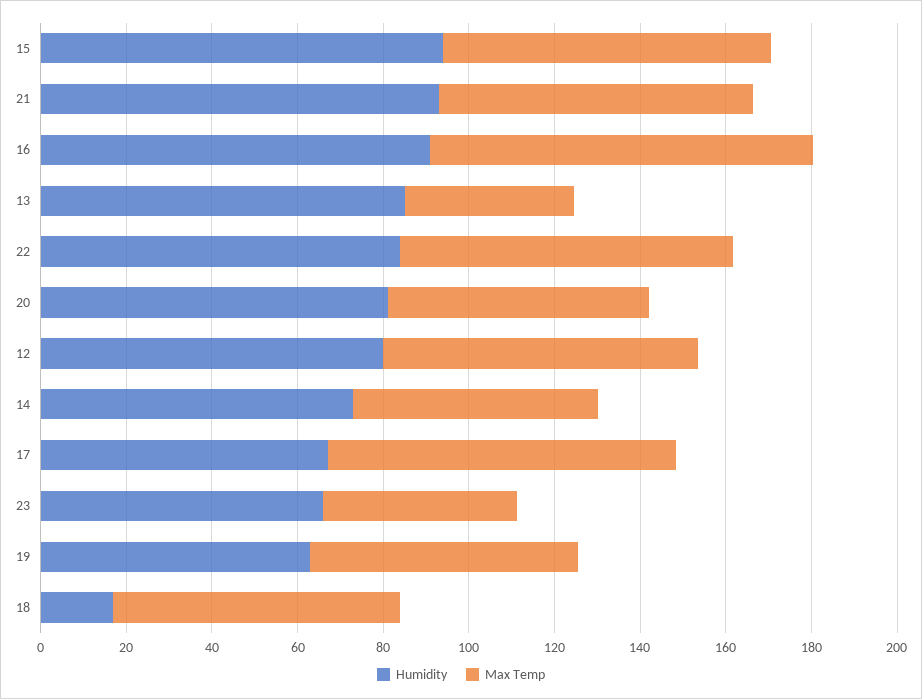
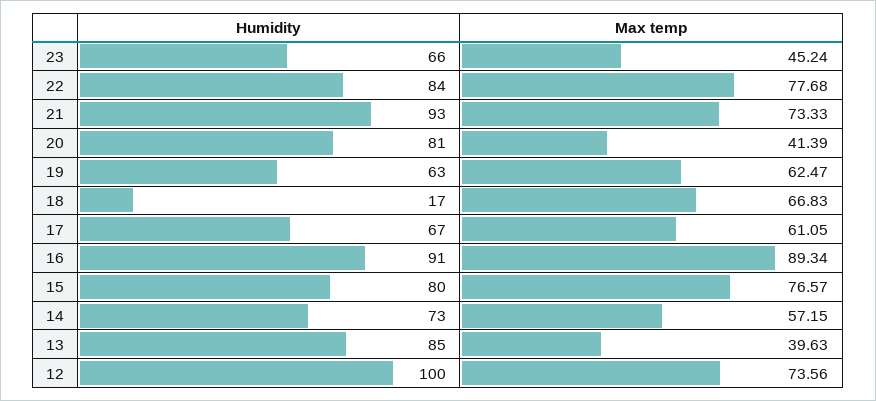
Humidity, 15: 95 -> 80
Max Temp, 20: 60 -> 41.39
Humidity, 12: 80 -> 100
Max Temp, 17: 80 -> 61.05

